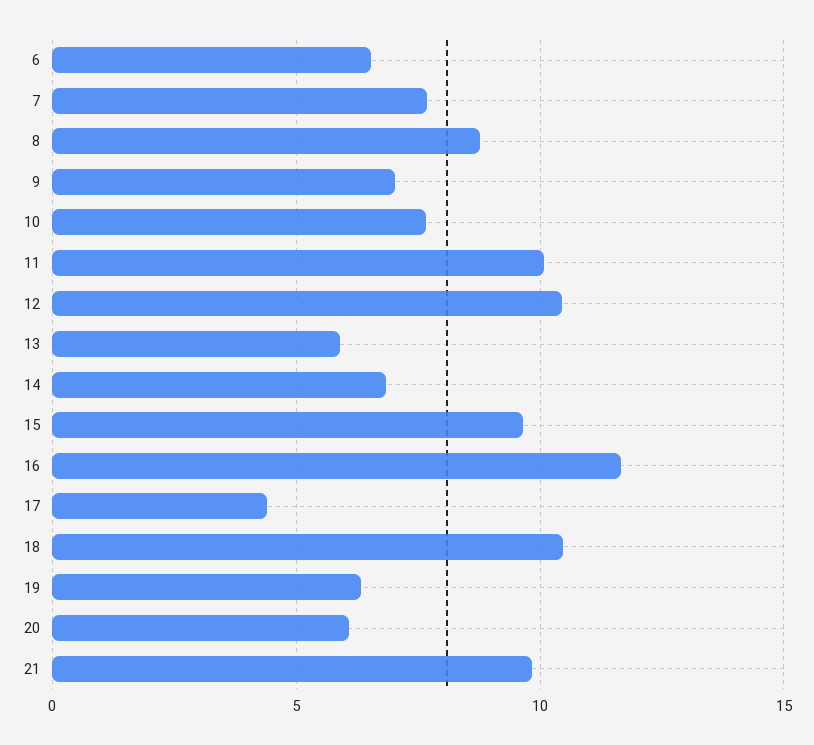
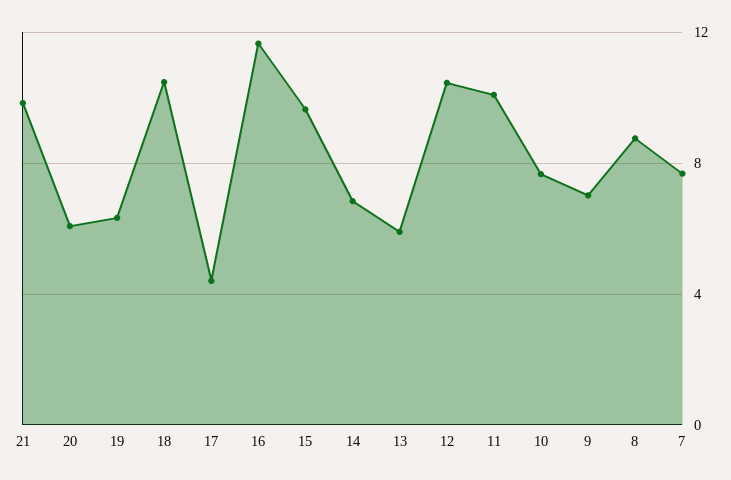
6: 6.5 -> none

